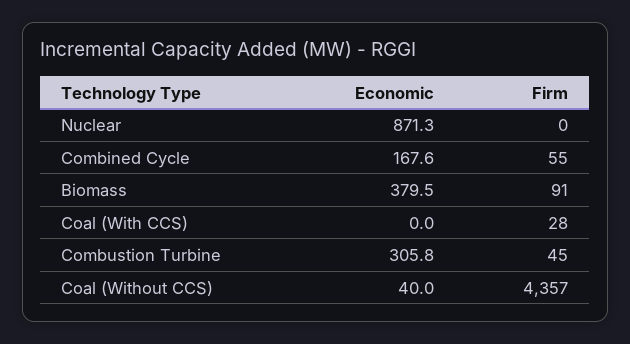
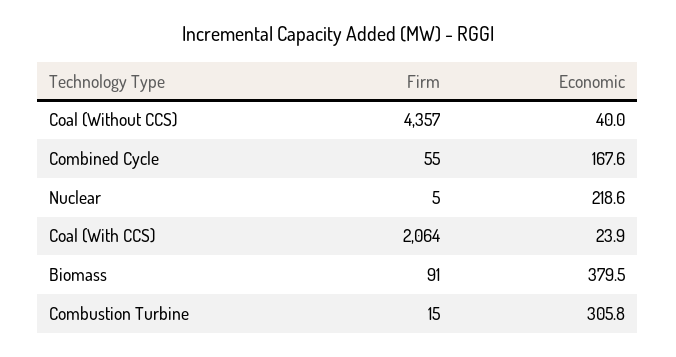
Economic, Nuclear: 871.3 -> 218.6
Firm, Nuclear: 0 -> 5
Economic, Coal (With CCS): 0 -> 23.9
Firm, Coal (With CCS): 28 -> 2064
Firm, Combustion Turbine: 45 -> 15

